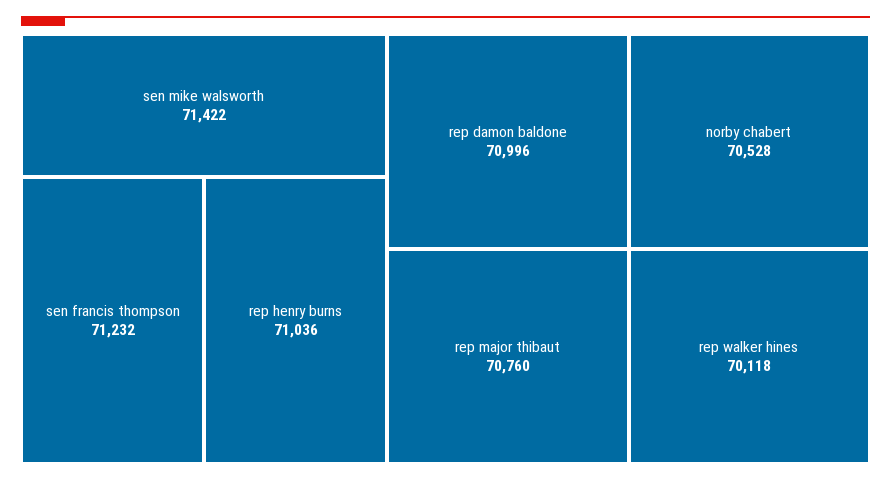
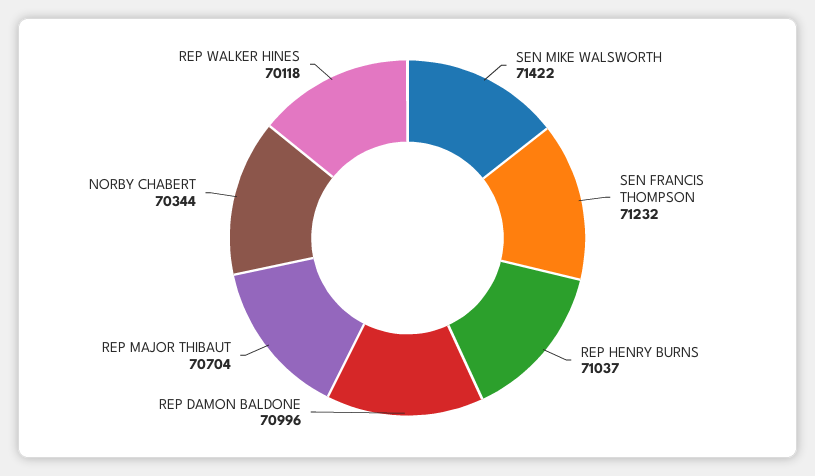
rep henry burns: 71036 -> 71037
rep major thibaut: 70760 -> 70704
norby chabert: 70528 -> 70344

